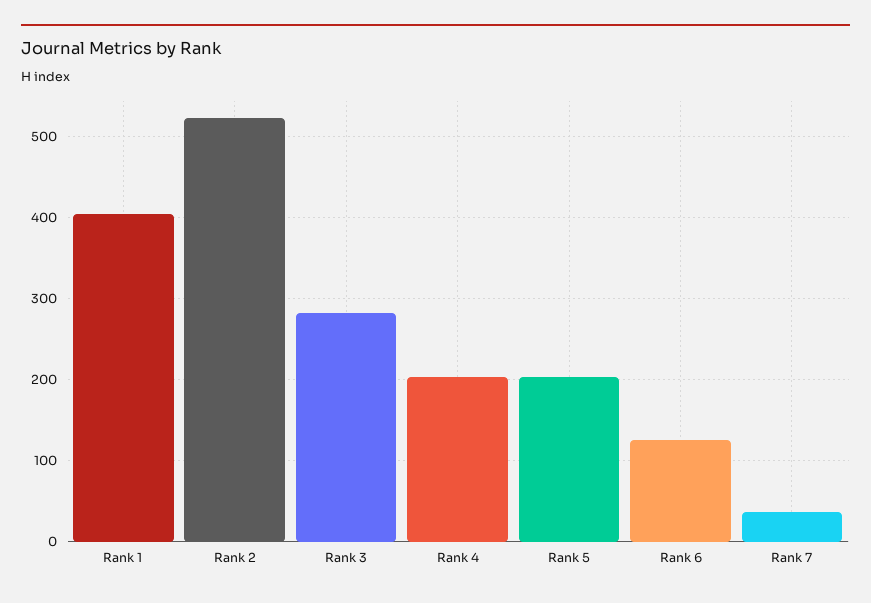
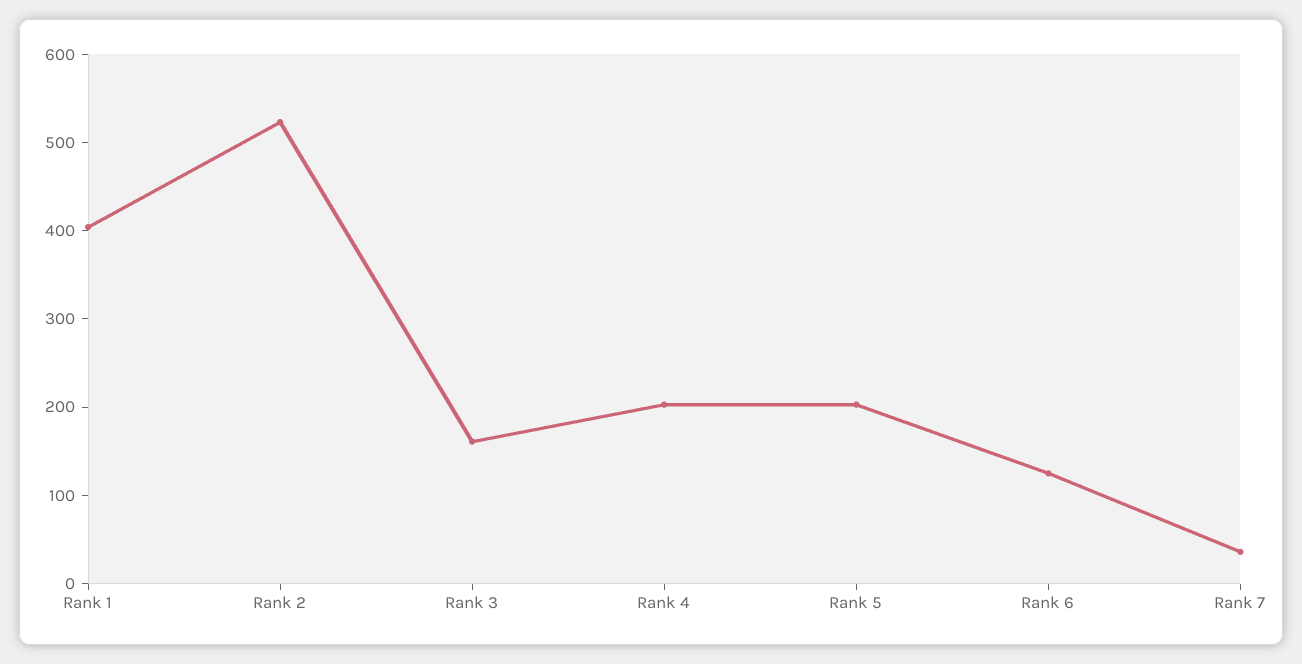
Rank 3: 280 -> 160

